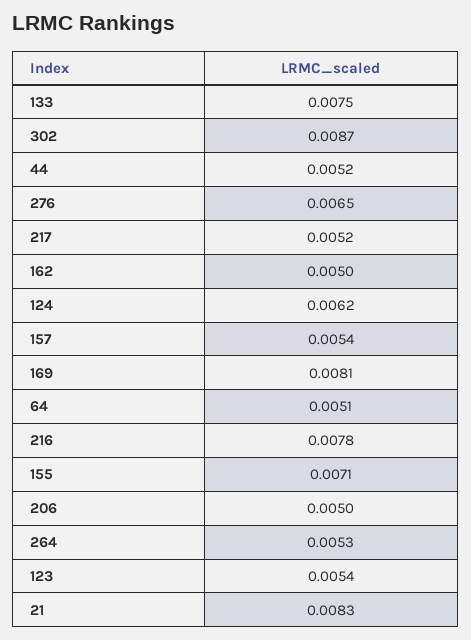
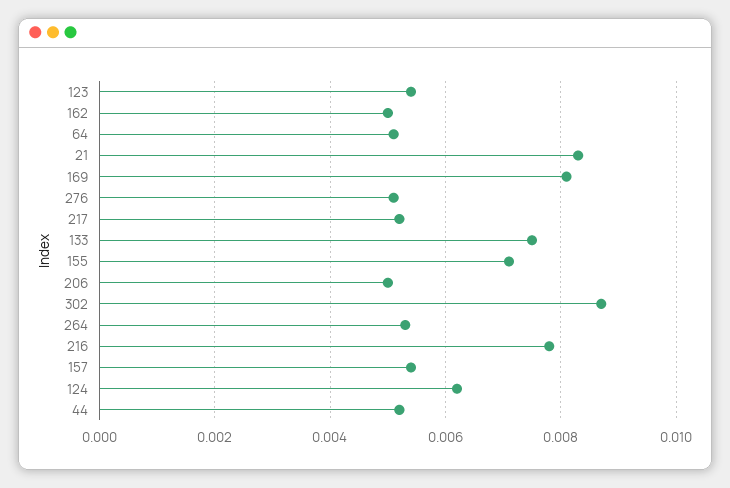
276: 0.0065 -> 0.005

